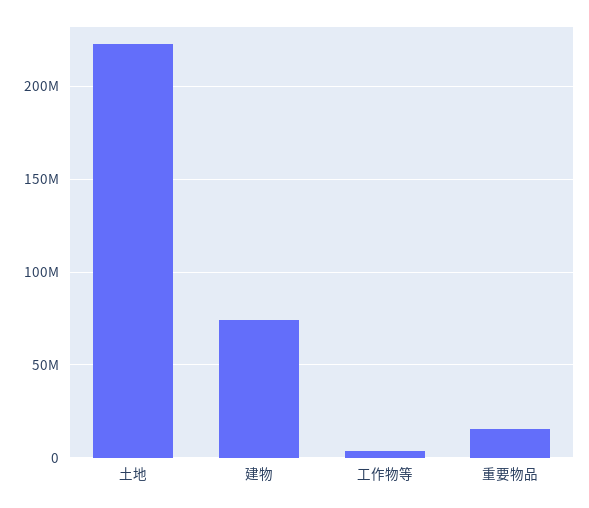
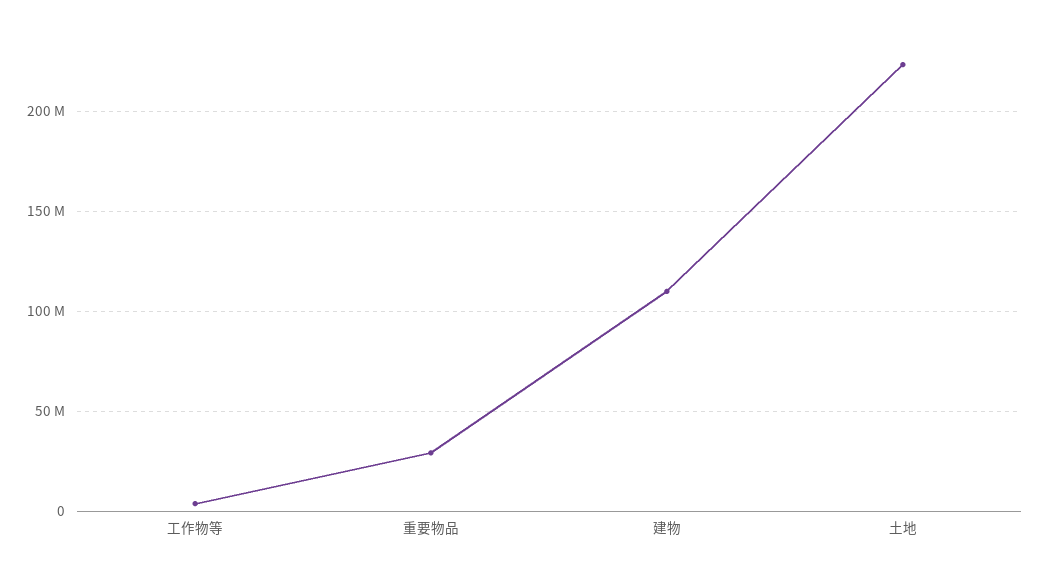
建物: 75000000 -> 110000000
重要物品: 15000000 -> 30000000

